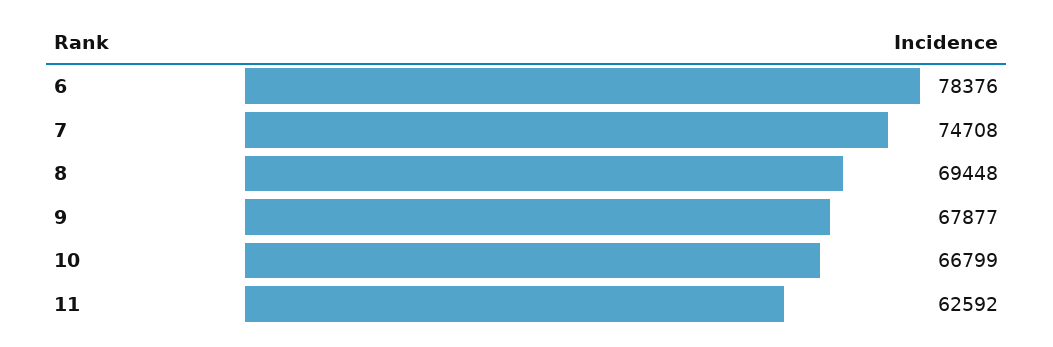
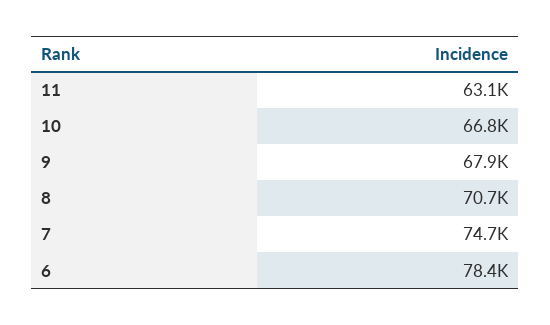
8: 69448 -> 70700
11: 62592 -> 63100

